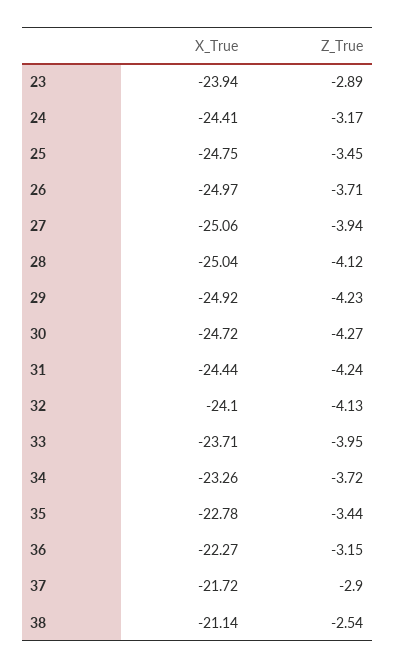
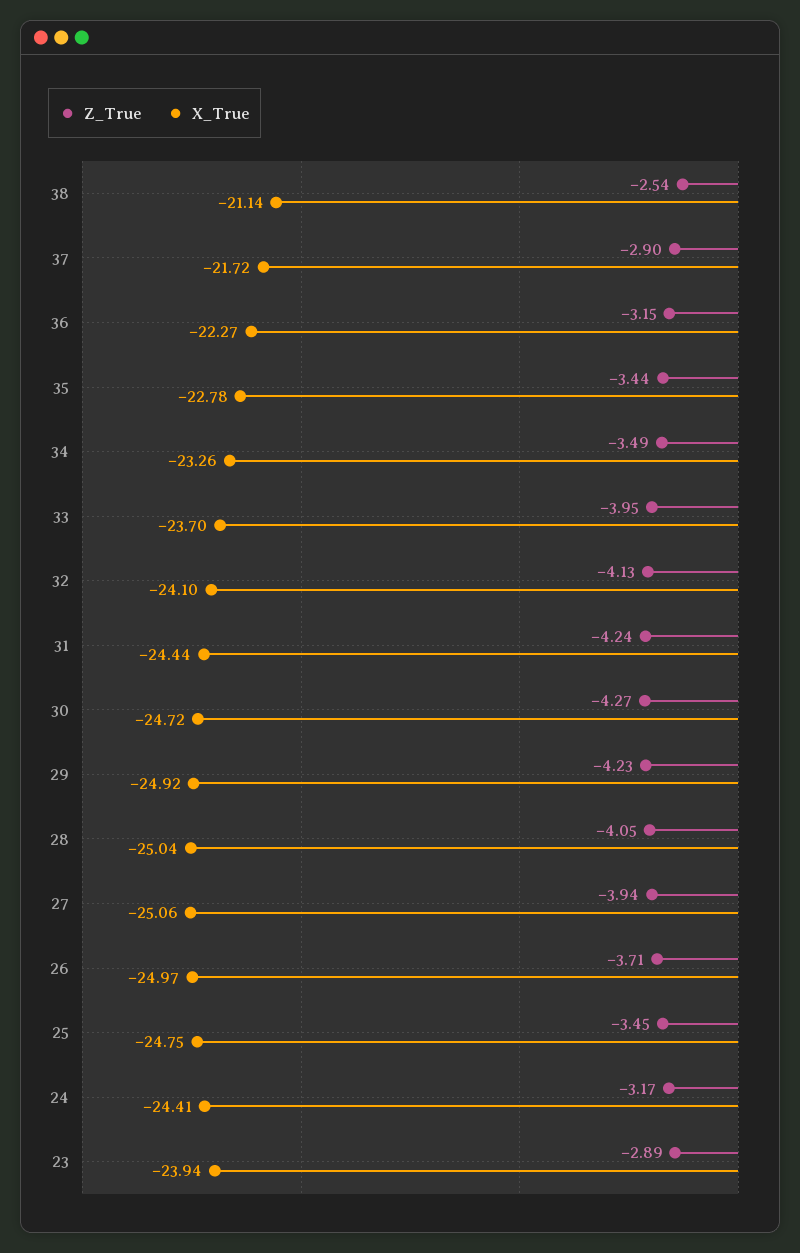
Z_True, 28: -4.12 -> -4.05
X_True, 33: -23.71 -> -23.7
Z_True, 34: -3.72 -> -3.49

